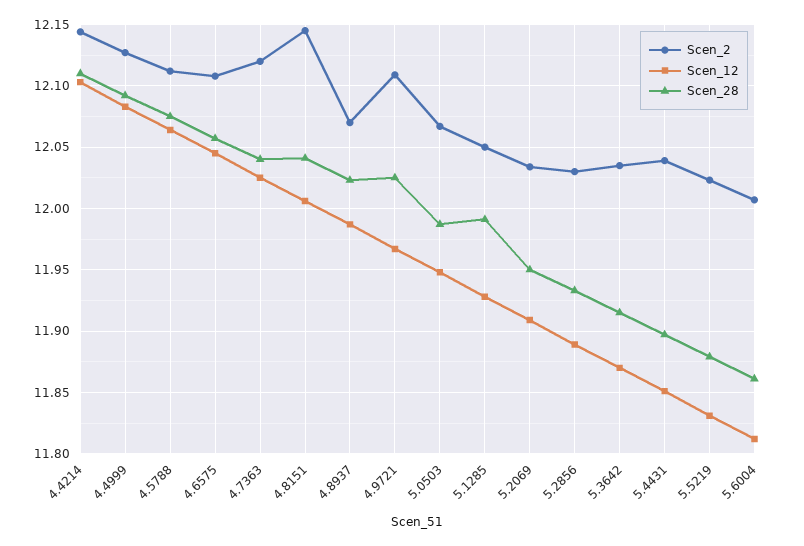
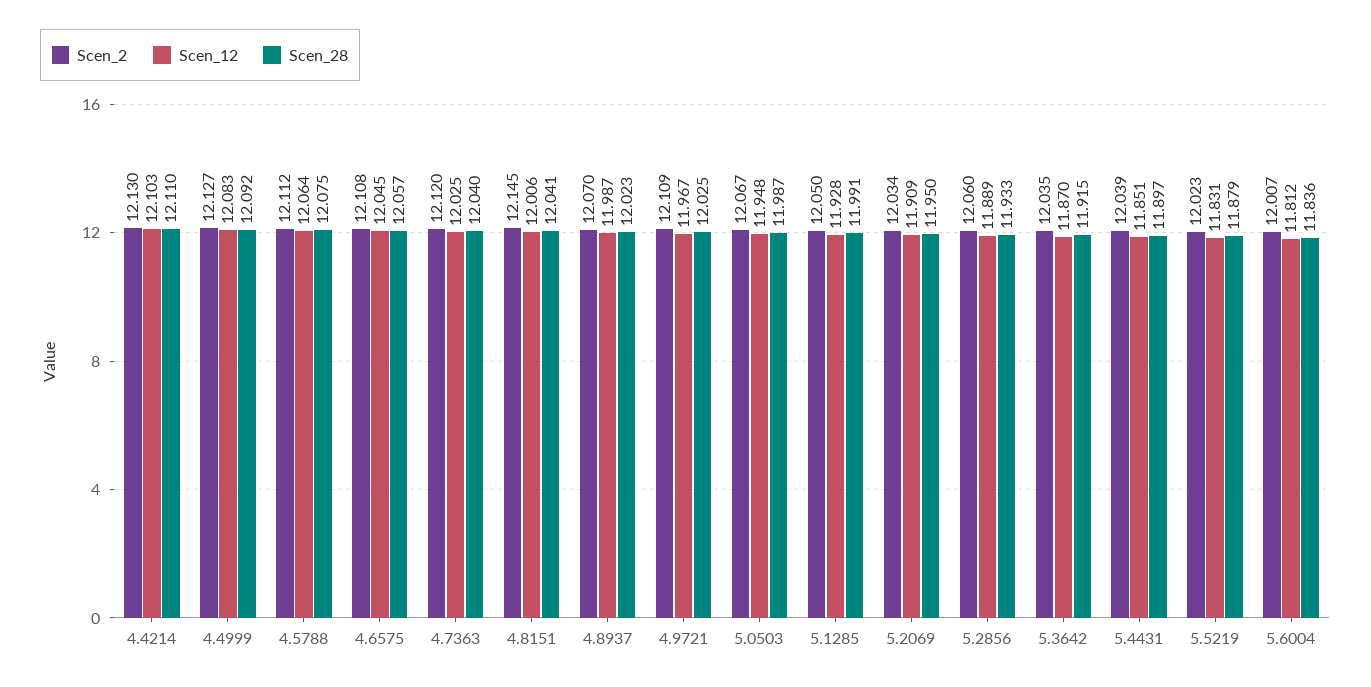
Scen_2, 4.4214: 12.145 -> 12.13
Scen_2, 5.2856: 12.03 -> 12.06
Scen_28, 5.6004: 11.86 -> 11.836

